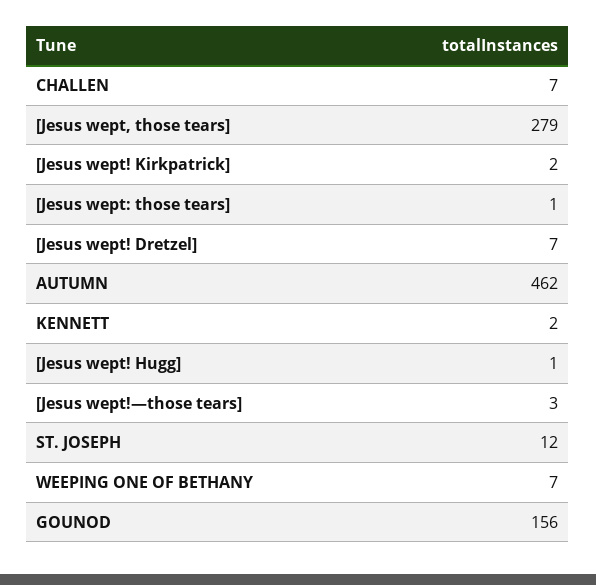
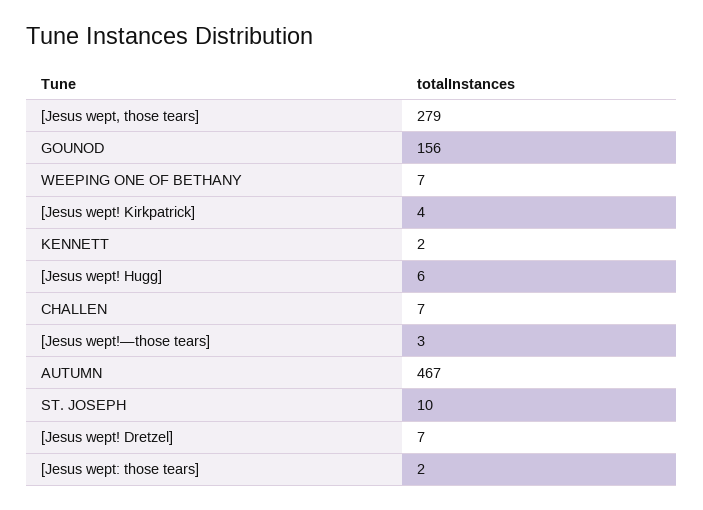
[Jesus wept! Kirkpatrick]: 2 -> 4
[Jesus wept: those tears]: 1 -> 2
AUTUMN: 462 -> 467
[Jesus wept! Hugg]: 1 -> 6
ST. JOSEPH: 12 -> 10

